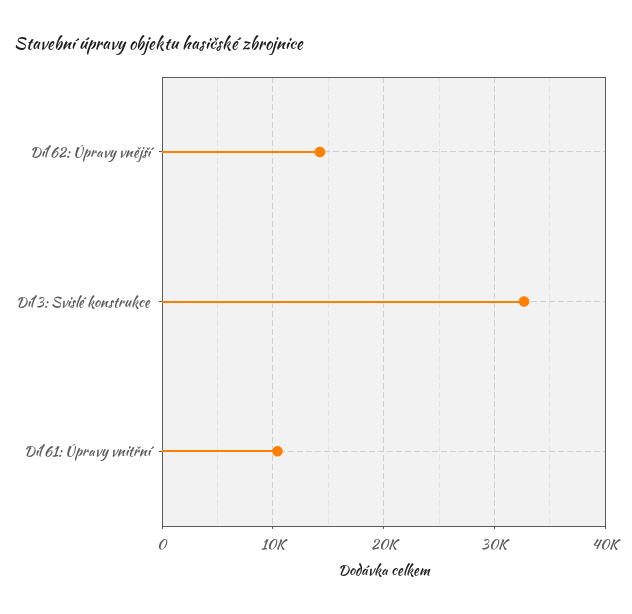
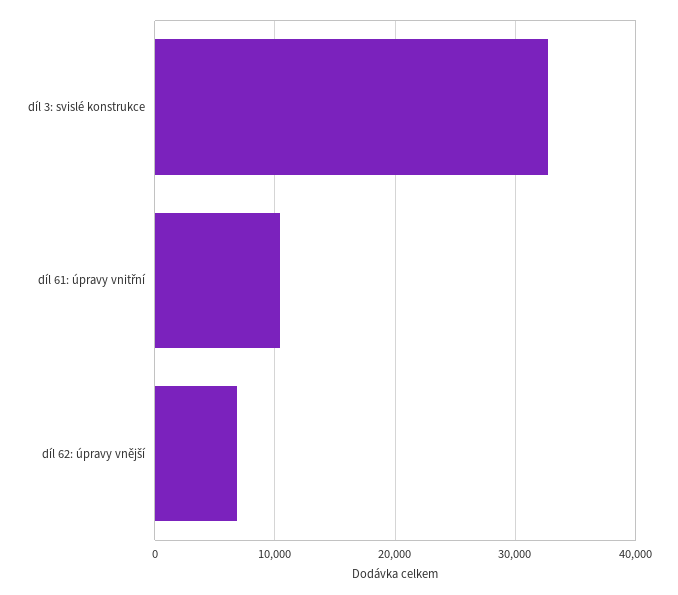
Díl 62: Úpravy vnější: 14000 -> 7000

